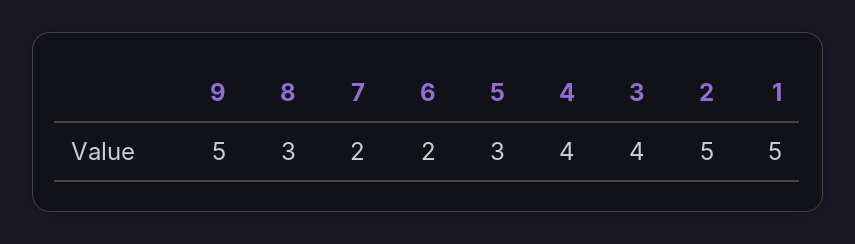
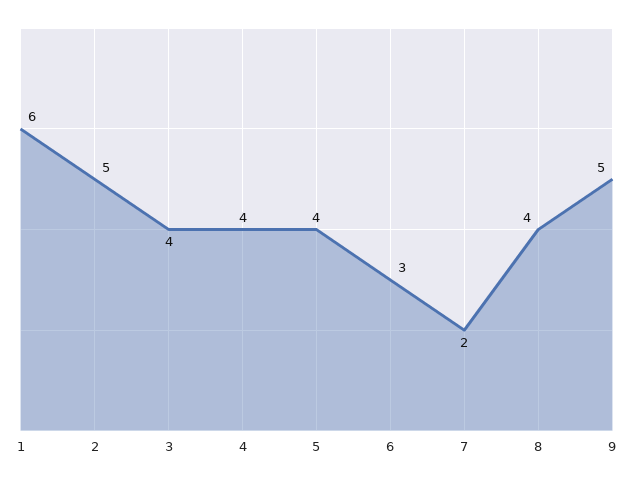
8: 3 -> 4
6: 2 -> 3
5: 3 -> 4
1: 5 -> 6

